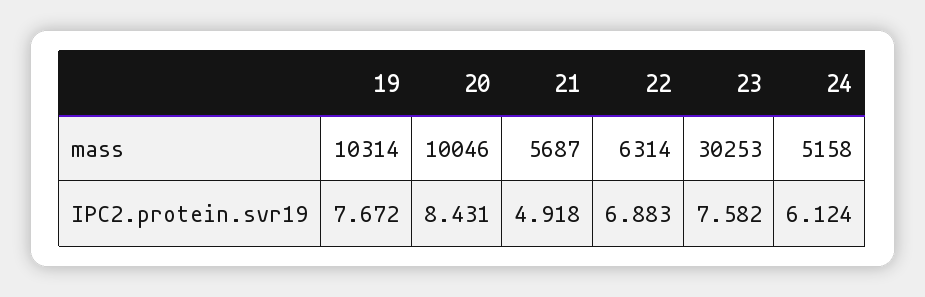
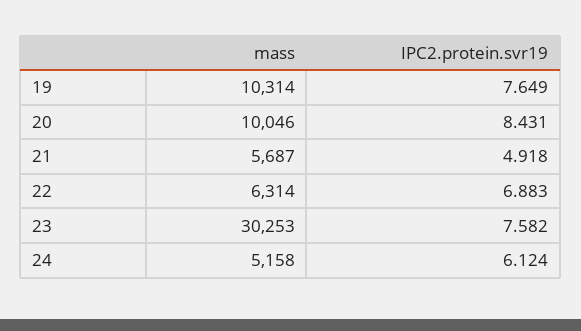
19, IPC2.protein.svr19: 7.672 -> 7.649

